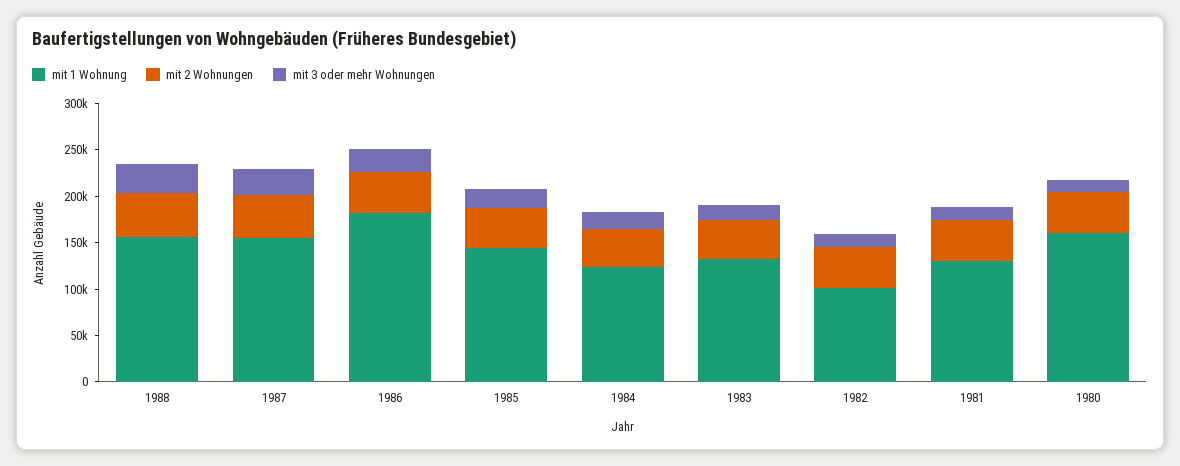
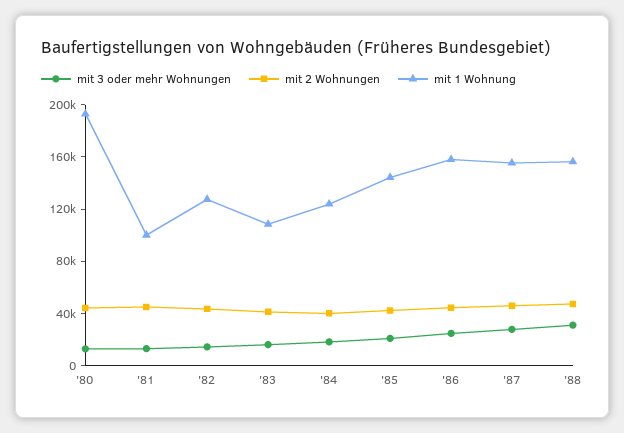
mit 1 Wohnung, 1986: 180000 -> 160000
mit 1 Wohnung, 1983: 130000 -> 110000
mit 1 Wohnung, 1982: 100000 -> 130000
mit 1 Wohnung, 1981: 130000 -> 100000
mit 1 Wohnung, 1980: 160000 -> 190000

